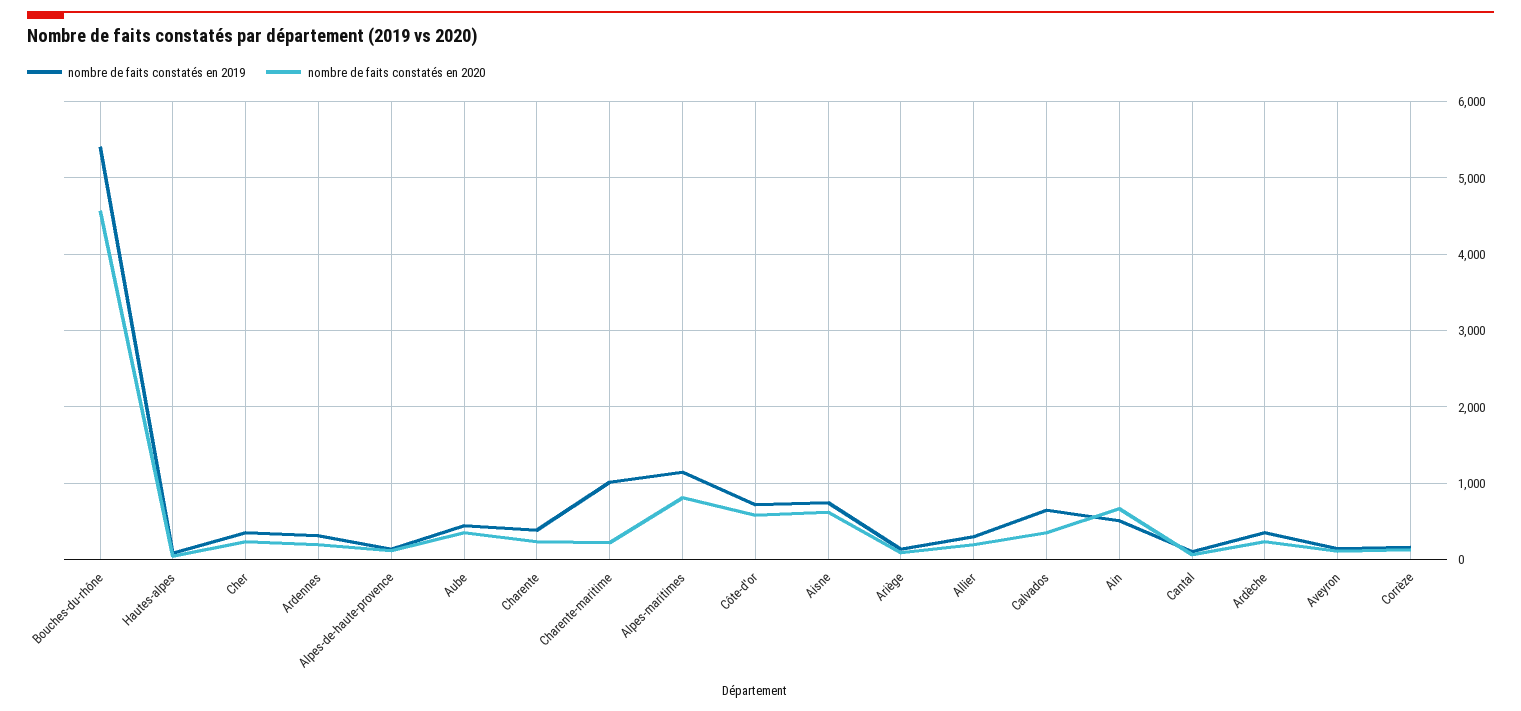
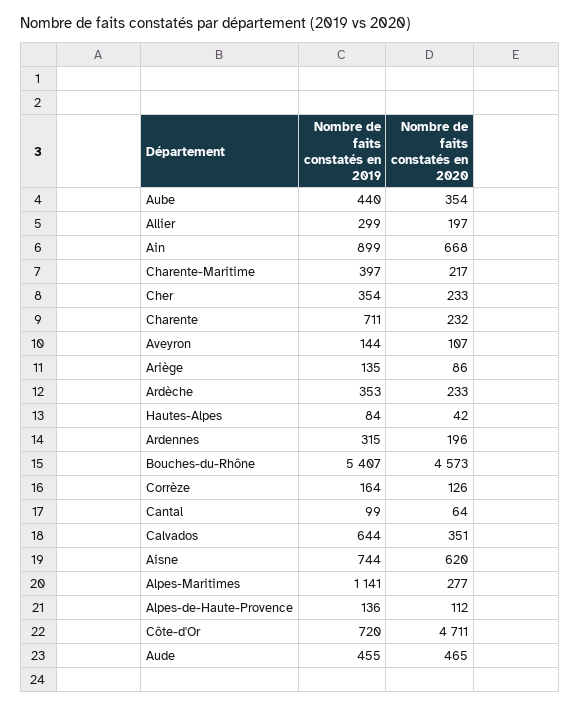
nombre de faits constatés en 2019, Charente: 400 -> 711
nombre de faits constatés en 2019, Charente-maritime: 1000 -> 397
nombre de faits constatés en 2020, Alpes-maritimes: 800 -> 277
nombre de faits constatés en 2020, Côte-d'or: 600 -> 4711
nombre de faits constatés en 2019, Ain: 500 -> 899
nombre de faits constatés en 2019, Aude: none -> 455
nombre de faits constatés en 2020, Aude: none -> 465

